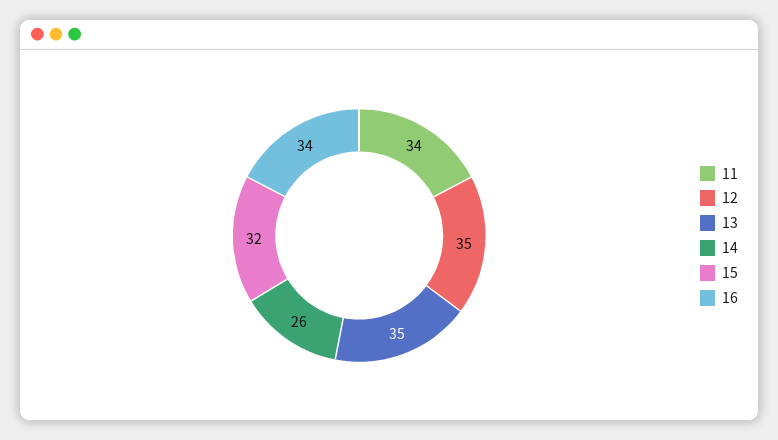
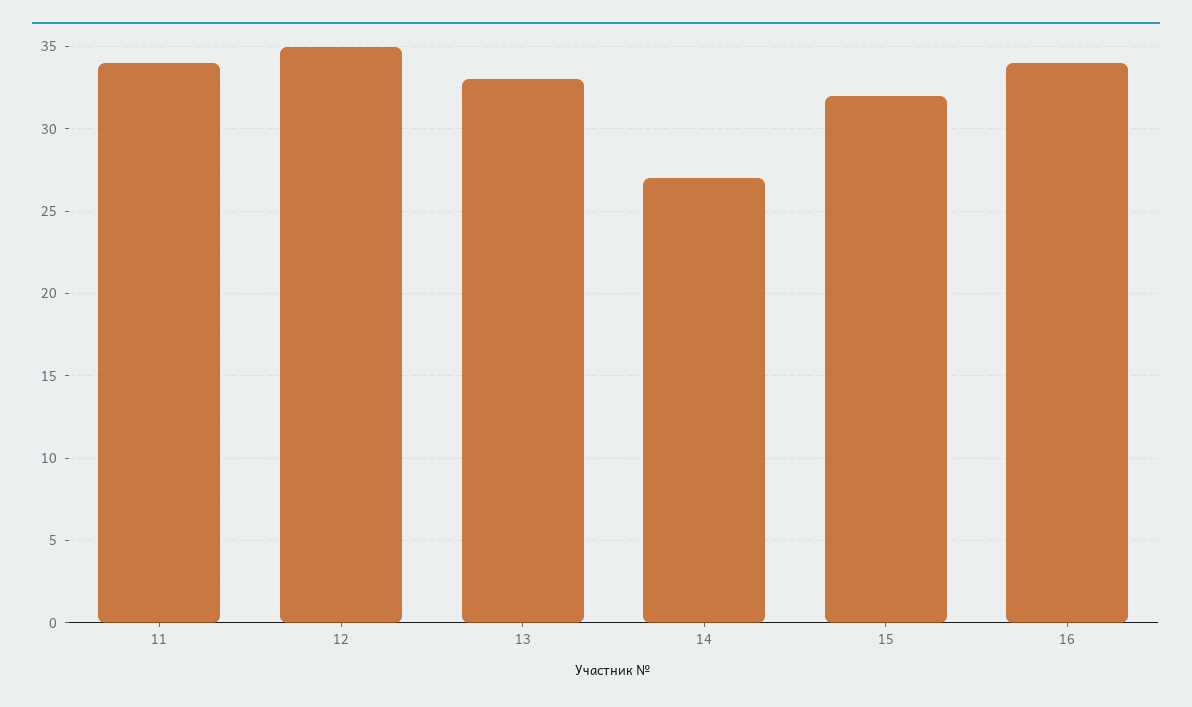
13: 35 -> 33
14: 26 -> 27

